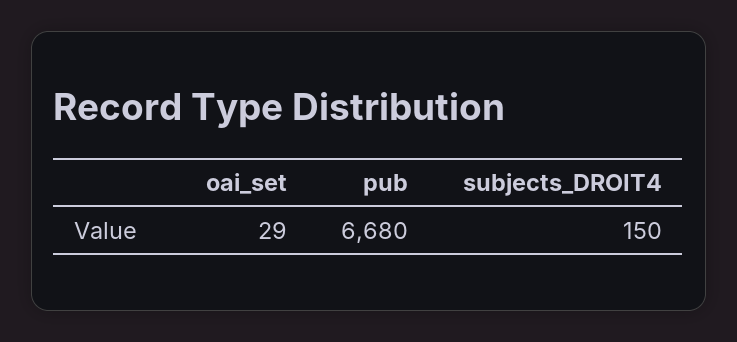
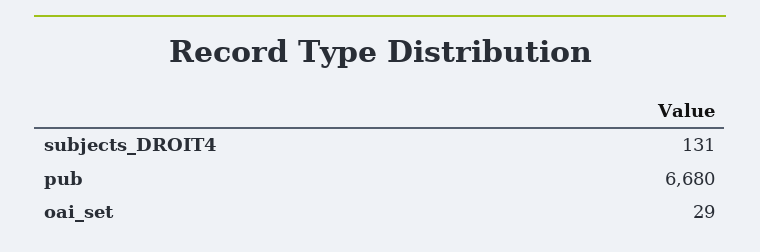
subjects_DROIT4: 150 -> 131

